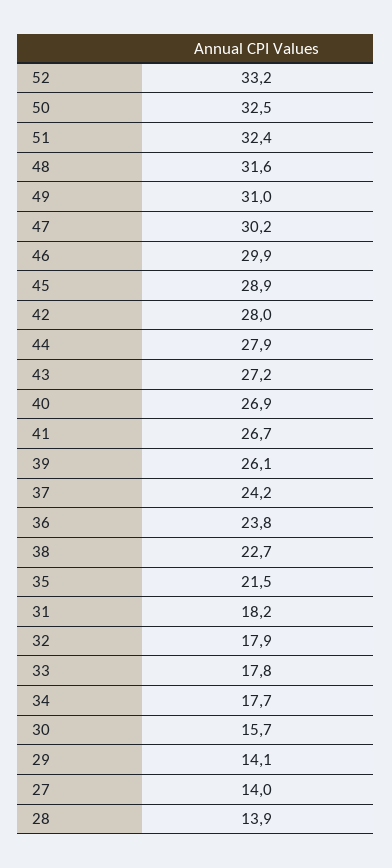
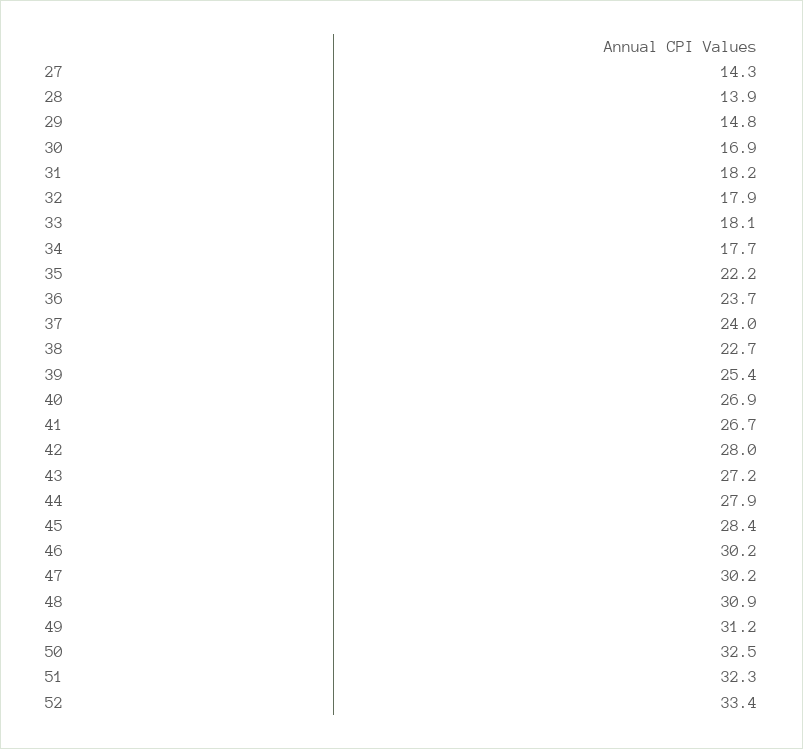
52: 33.2 -> 33.4
51: 32.4 -> 32.3
48: 31.6 -> 30.9
49: 31 -> 31.2
46: 29.9 -> 30.2
45: 28.9 -> 28.4
39: 26.1 -> 25.4
37: 24.2 -> 24
36: 23.8 -> 23.7
35: 21.5 -> 22.2
33: 17.8 -> 18.1
30: 15.7 -> 16.9
29: 14.1 -> 14.8
27: 14 -> 14.3

